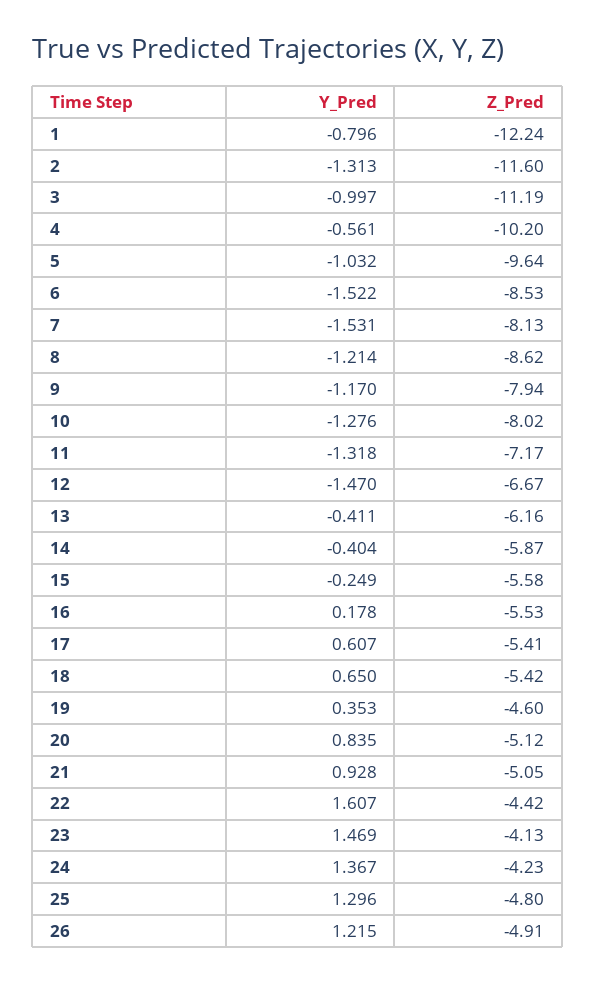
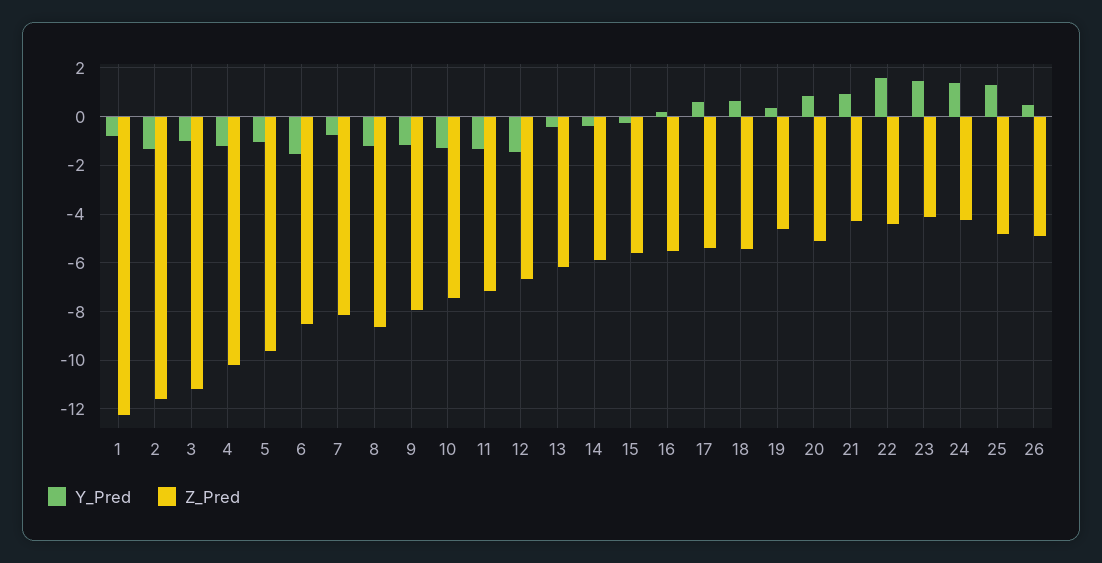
Y_Pred, 4: -0.561 -> -1.25
Y_Pred, 7: -1.531 -> -0.75
Z_Pred, 10: -8.02 -> -7.5
Z_Pred, 21: -5.05 -> -4.25
Y_Pred, 26: 1.215 -> 0.5

